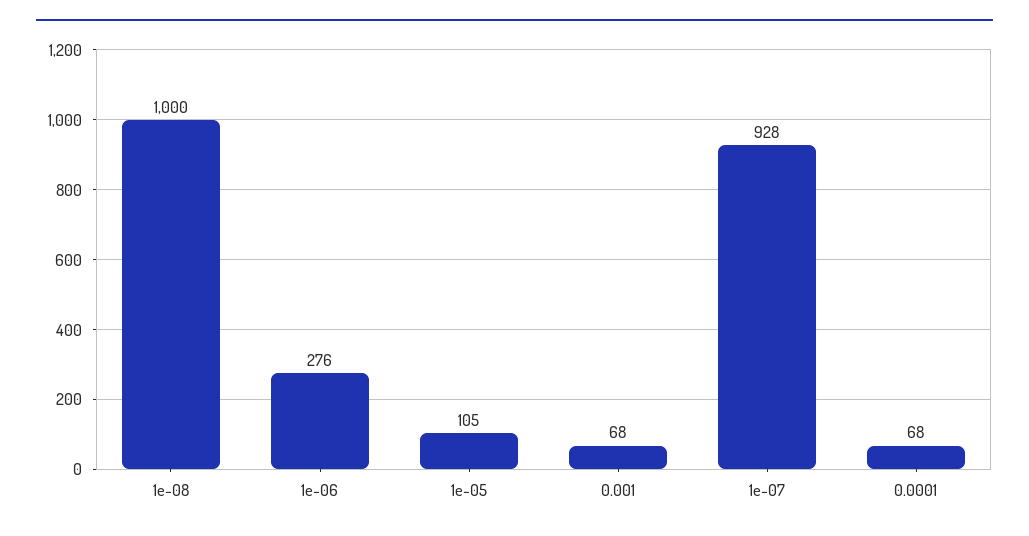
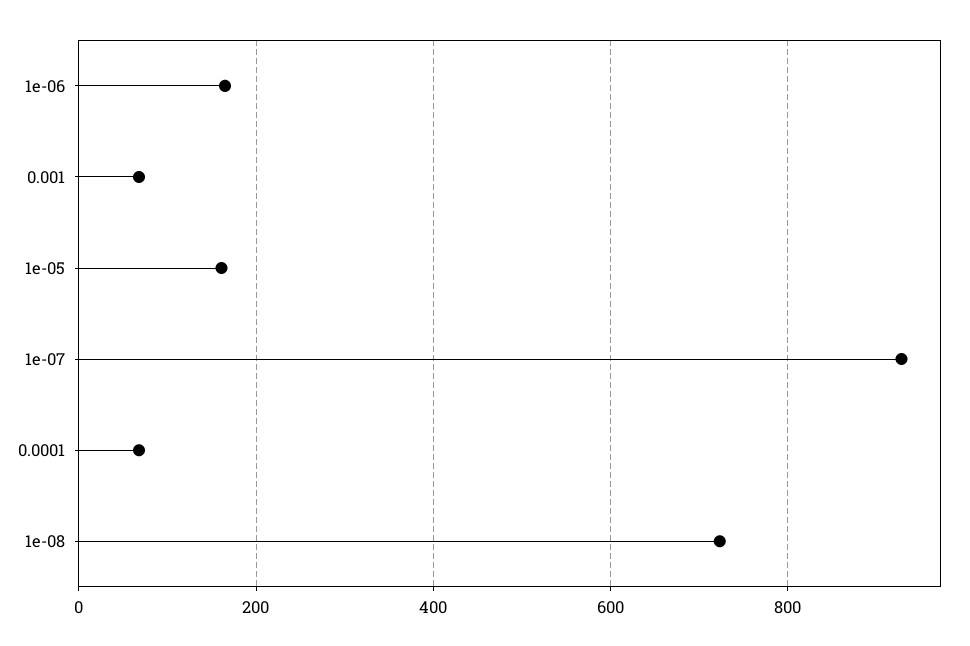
1e-08: 1000 -> 720
1e-06: 276 -> 160
1e-05: 105 -> 160

